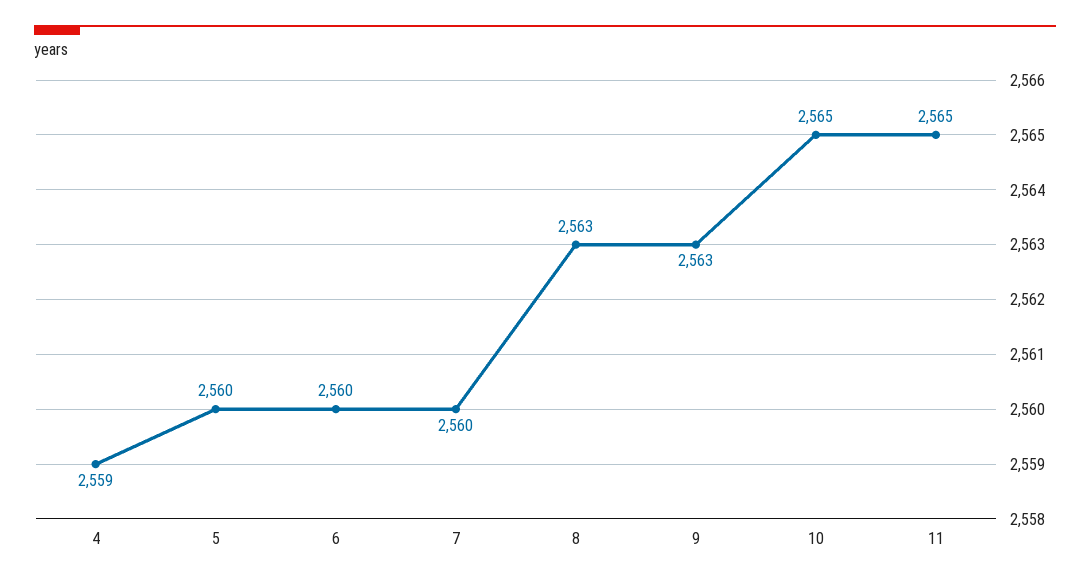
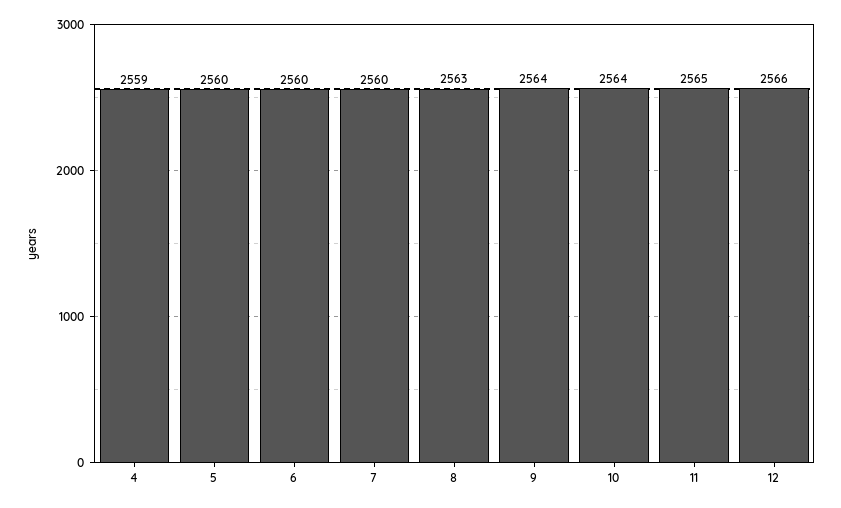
9: 2563 -> 2564
10: 2565 -> 2564
12: none -> 2566

